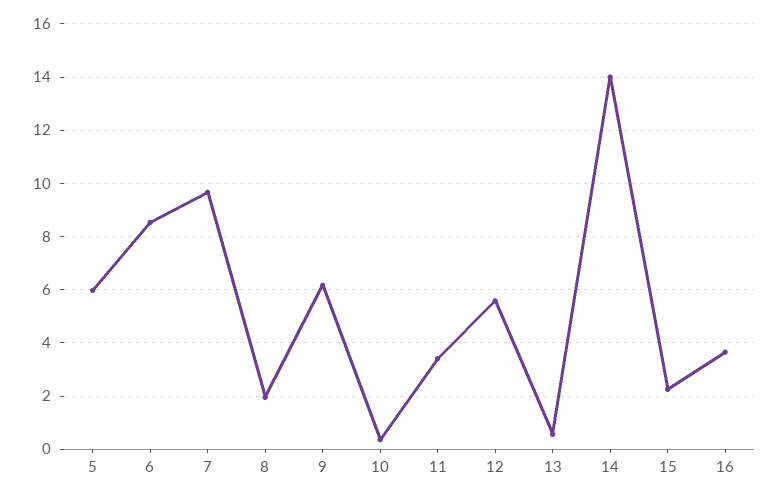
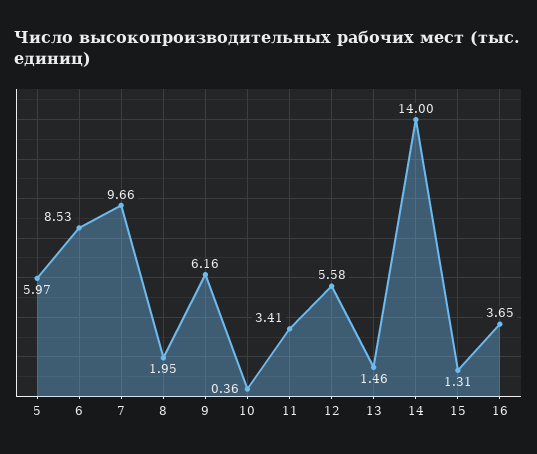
13: 0.5 -> 1.46
15: 2.25 -> 1.31

